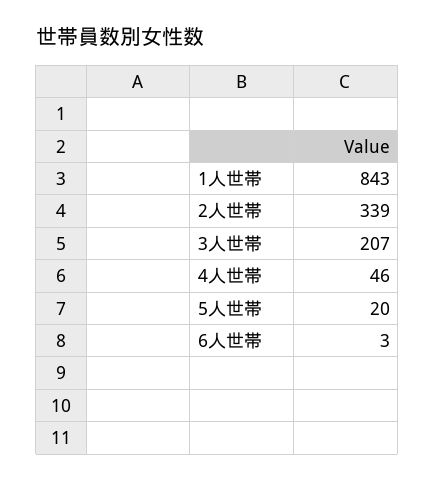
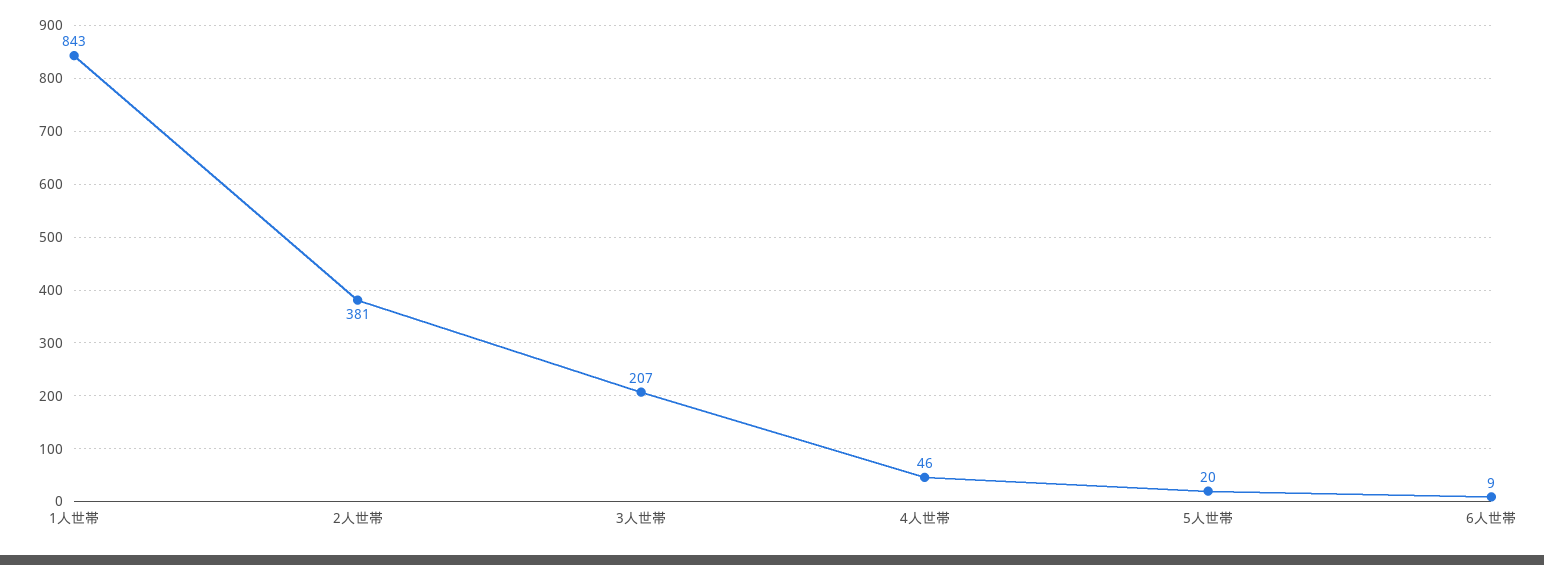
2人世帯: 339 -> 381
6人世帯: 3 -> 9

